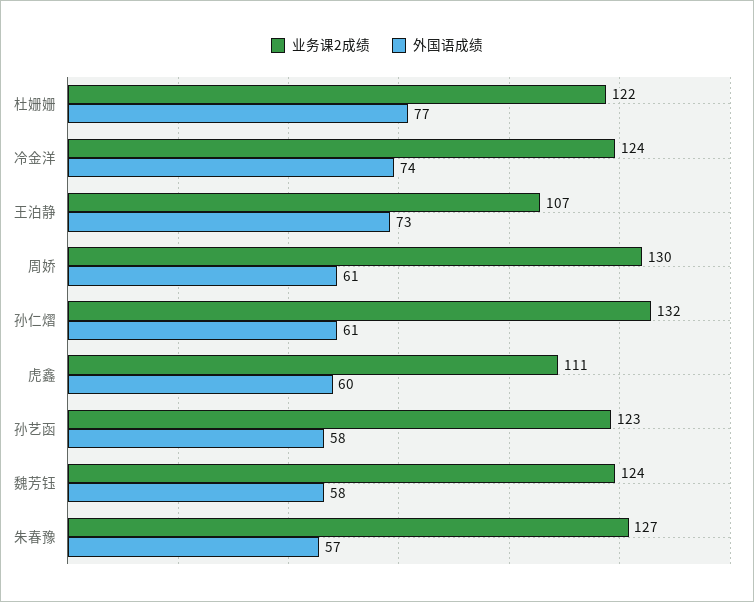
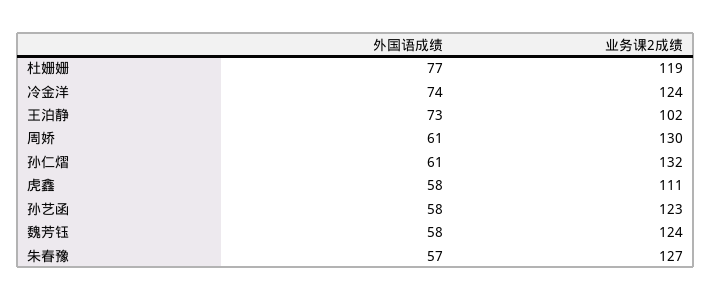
业务课2成绩, 杜姗姗: 122 -> 119
业务课2成绩, 王泊静: 107 -> 102
外国语成绩, 虎鑫: 60 -> 58

